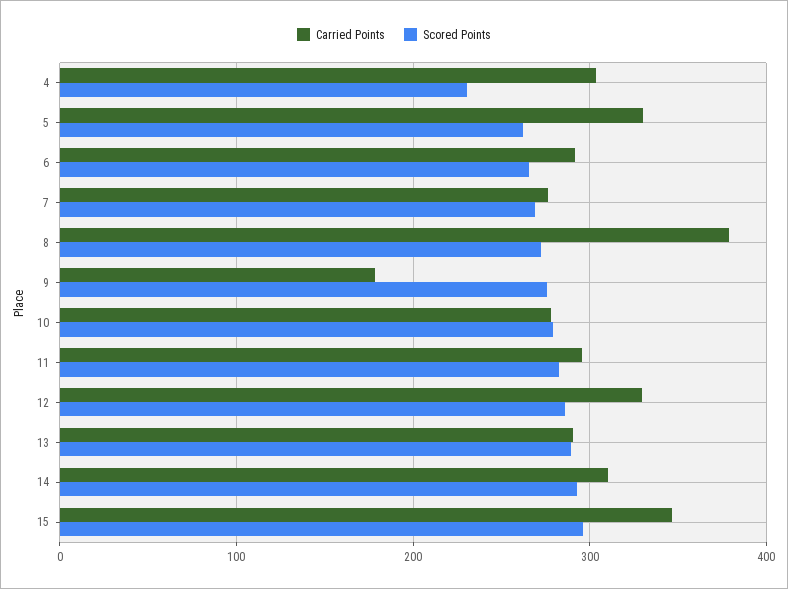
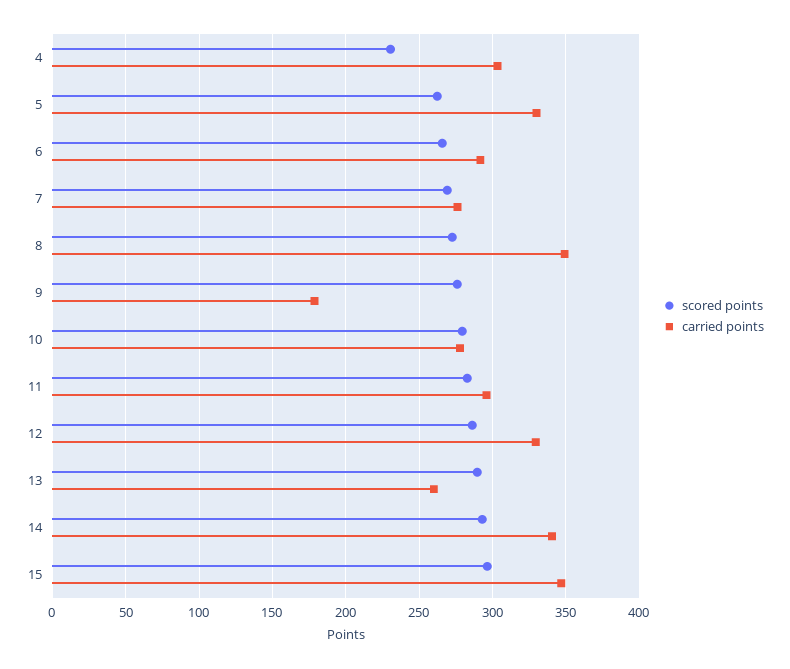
Carried Points, 8: 380 -> 350
Carried Points, 13: 290 -> 260
Carried Points, 14: 310 -> 340

